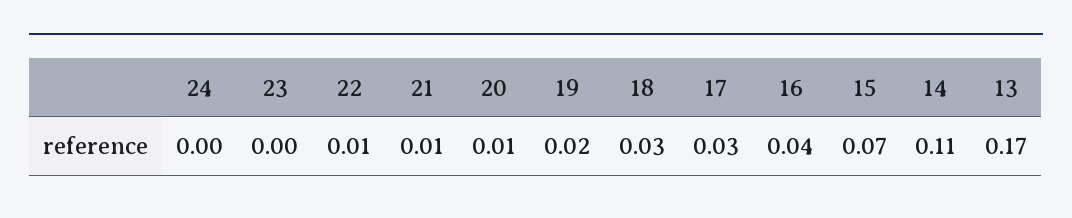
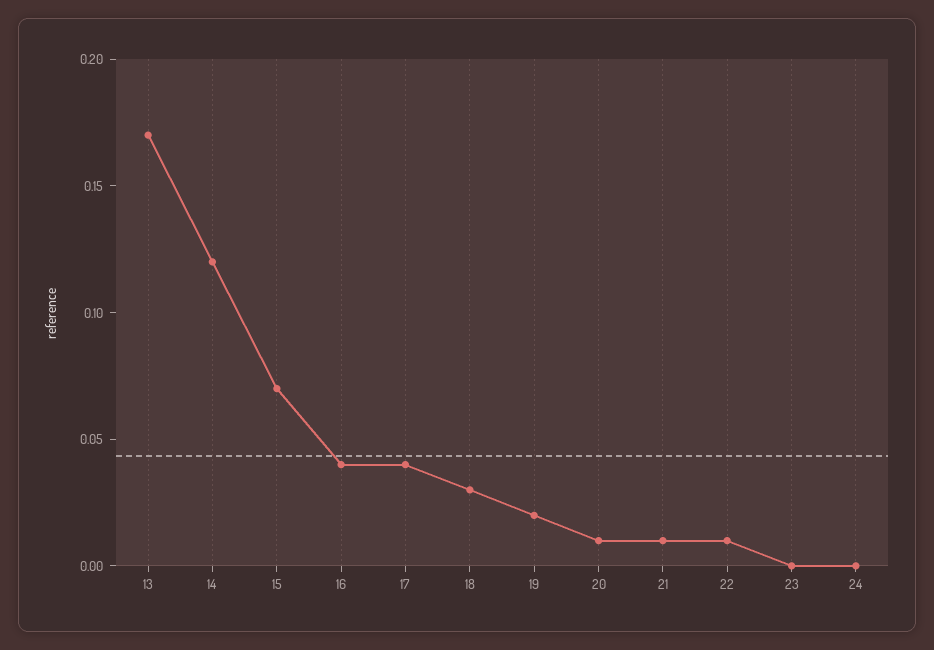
17: 0.03 -> 0.04
14: 0.11 -> 0.12

